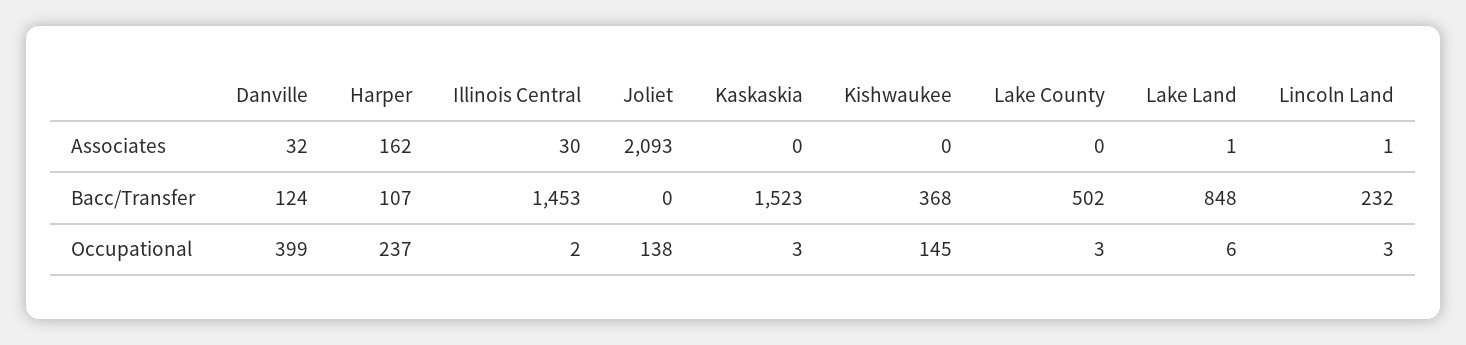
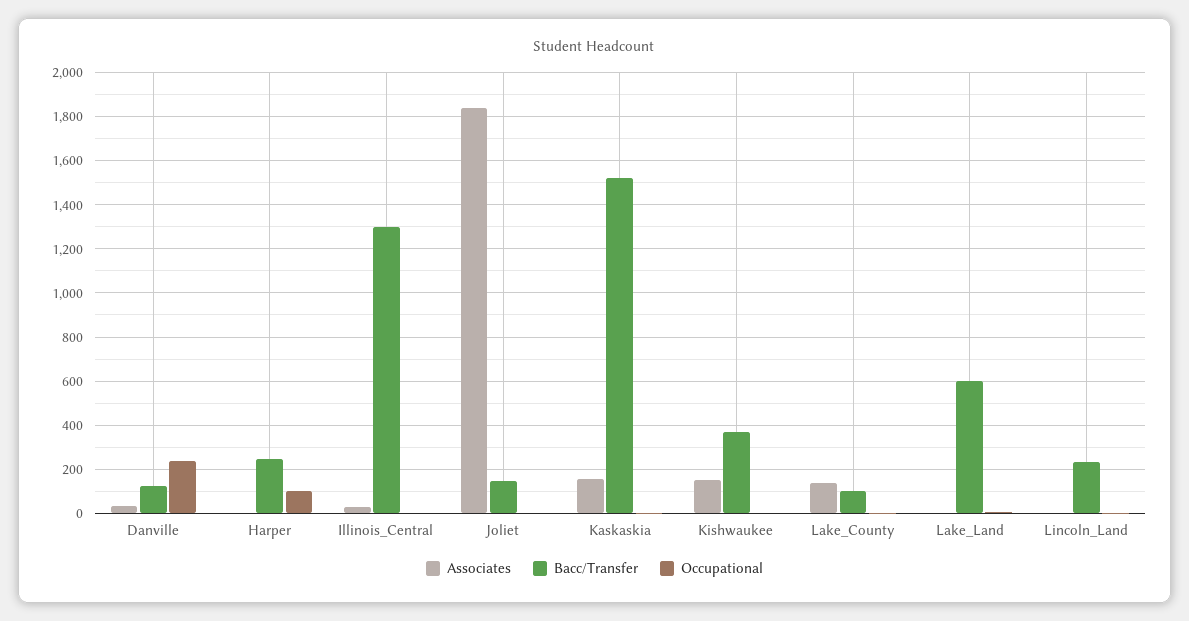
Associates, Harper: 162 -> 0
Associates, Joliet: 2093 -> 1850
Associates, Kaskaskia: 0 -> 150
Associates, Kishwaukee: 0 -> 150
Associates, Lake County: 0 -> 150
Bacc/Transfer, Harper: 107 -> 250
Bacc/Transfer, Illinois Central: 1453 -> 1300
Bacc/Transfer, Joliet: 0 -> 150
Bacc/Transfer, Lake County: 502 -> 100
Bacc/Transfer, Lake Land: 848 -> 600
Occupational, Danville: 399 -> 250
Occupational, Harper: 237 -> 100
Occupational, Joliet: 138 -> 0
Occupational, Kishwaukee: 145 -> 0

